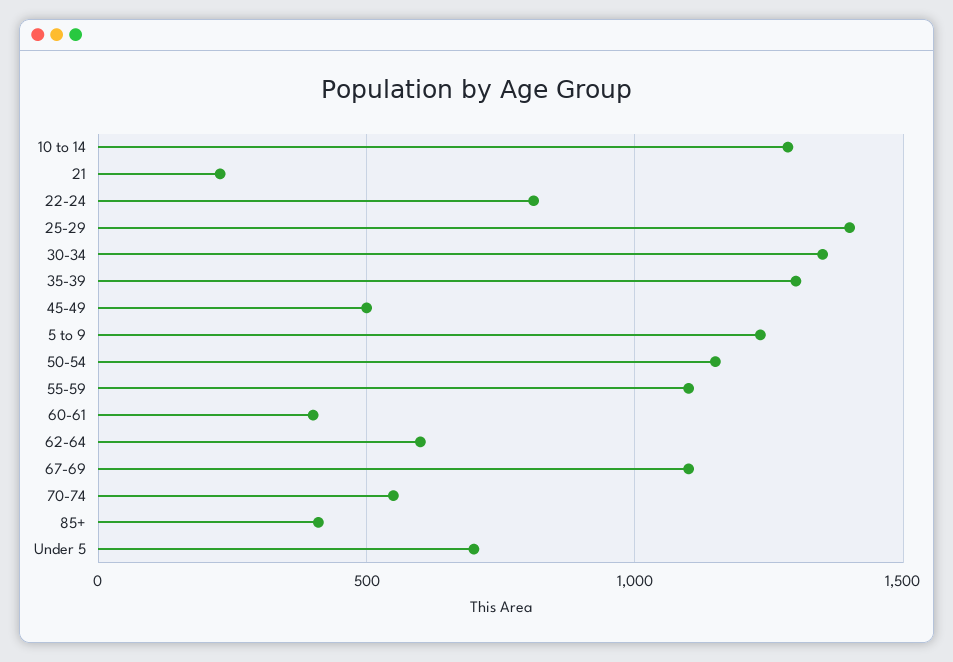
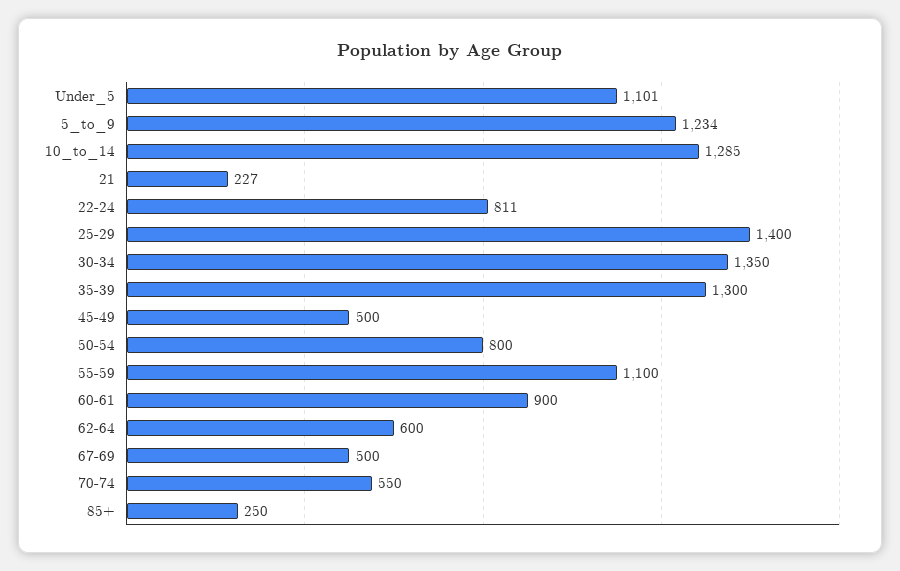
50-54: 1150 -> 800
60-61: 400 -> 900
67-69: 1100 -> 500
85+: 400 -> 250
Under 5: 700 -> 1101

